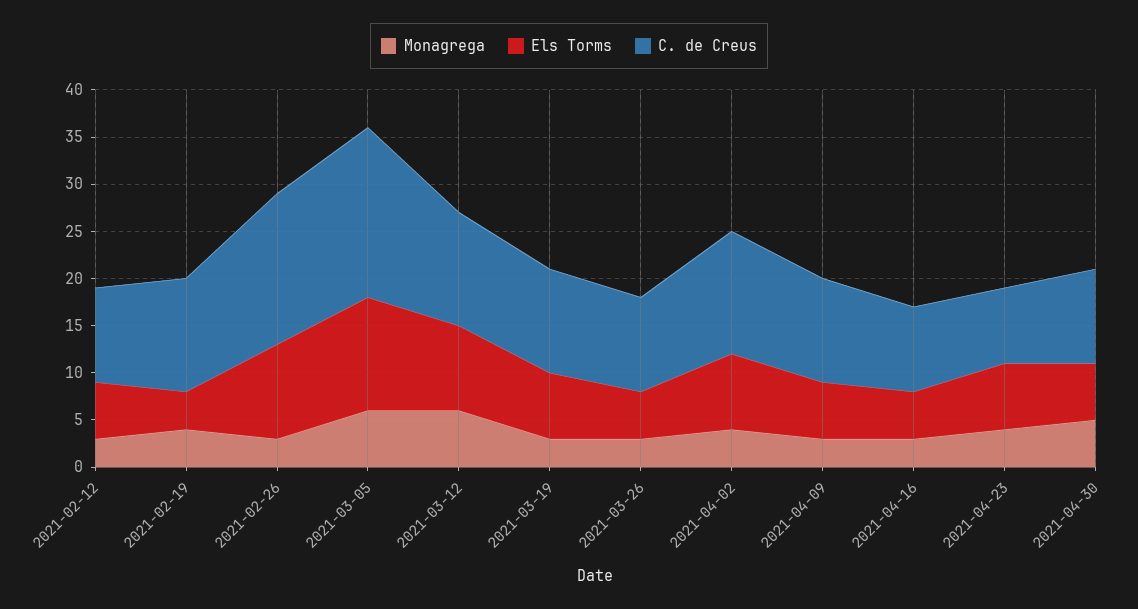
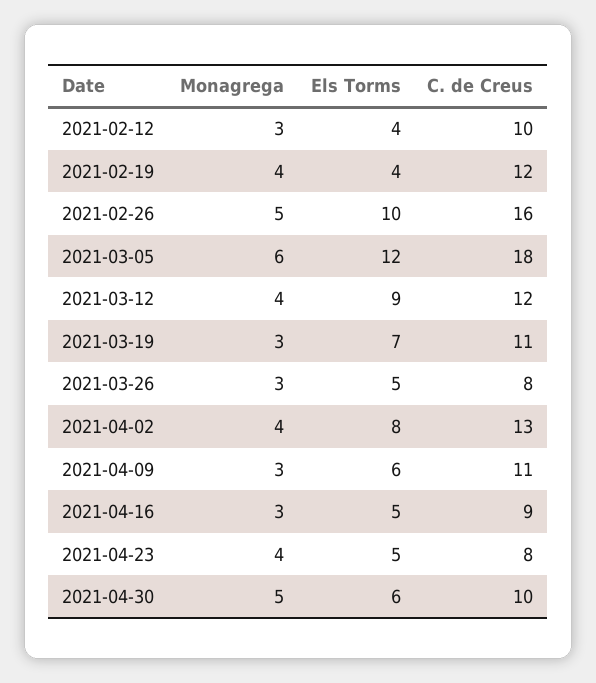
Els Torms, 2021-02-12: 6 -> 4
Monagrega, 2021-02-26: 3 -> 5
Monagrega, 2021-03-12: 6 -> 4
C. de Creus, 2021-03-26: 10 -> 8
Els Torms, 2021-04-23: 7 -> 5

